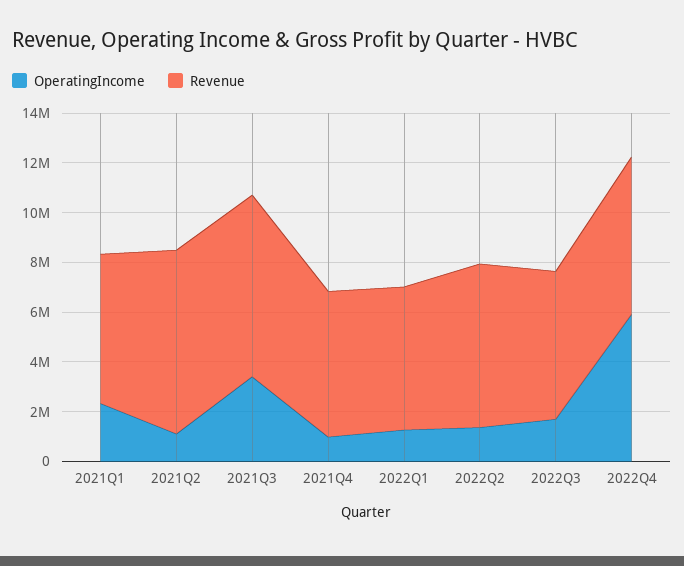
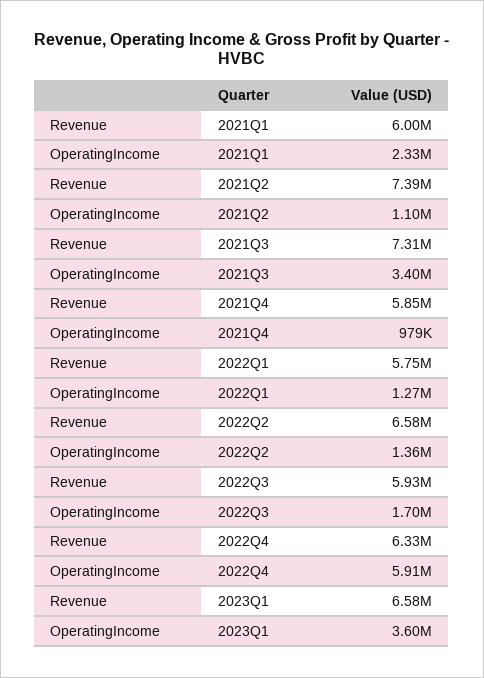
Revenue, 2023Q1: none -> 6580000
OperatingIncome, 2023Q1: none -> 3600000

